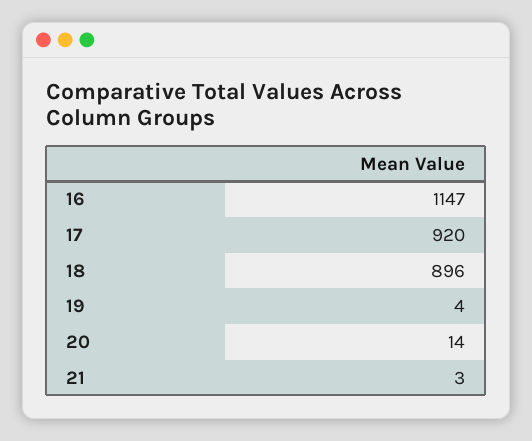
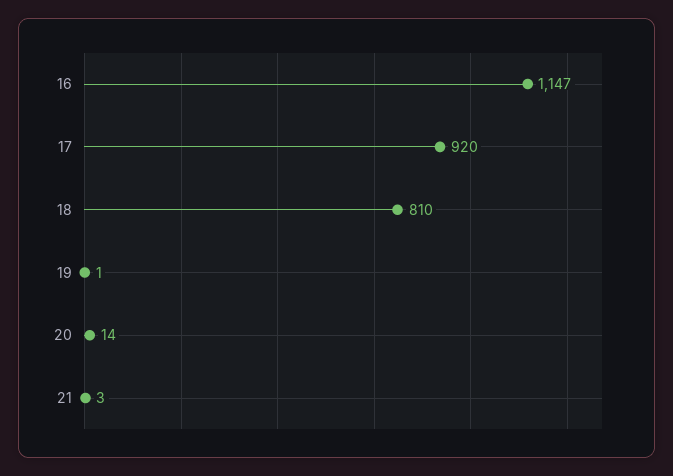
18: 896 -> 810
19: 4 -> 1

